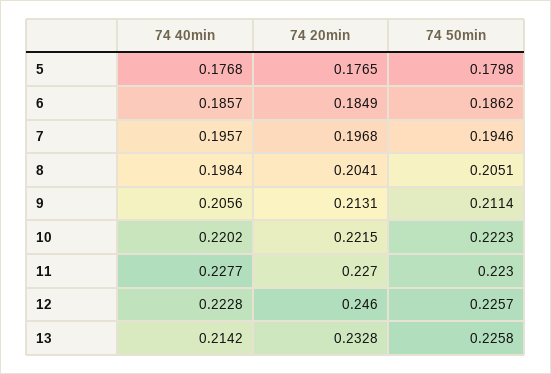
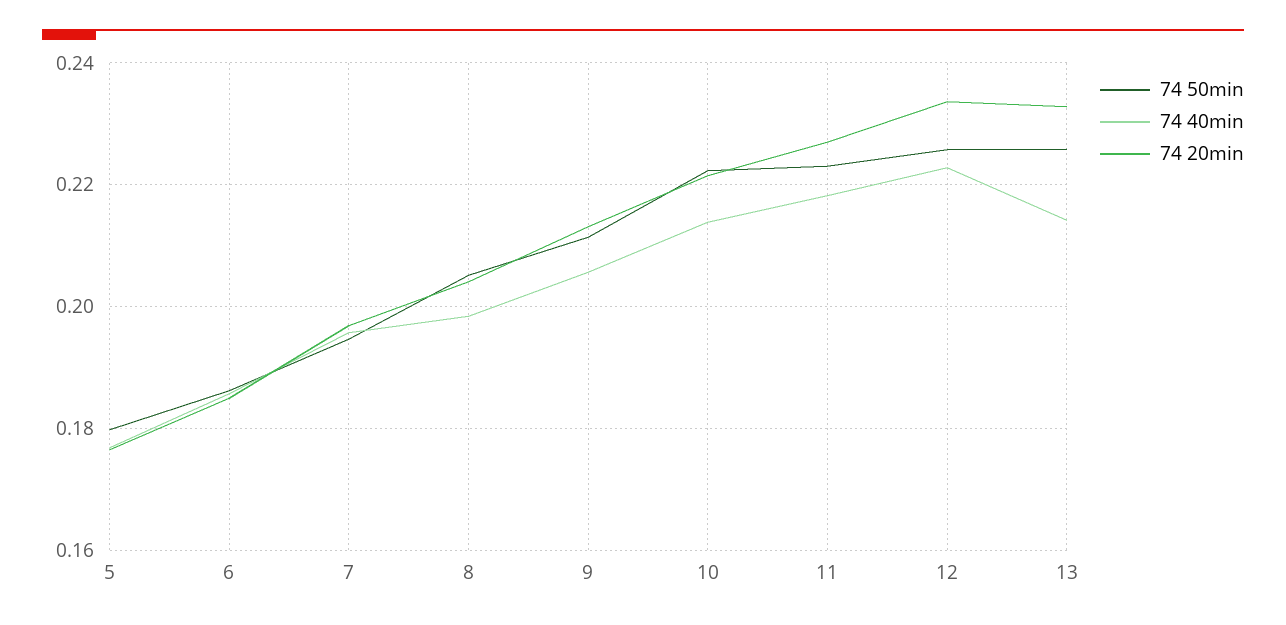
74 40min, 10: 0.2202 -> 0.214
74 40min, 11: 0.2277 -> 0.218
74 20min, 12: 0.246 -> 0.234

